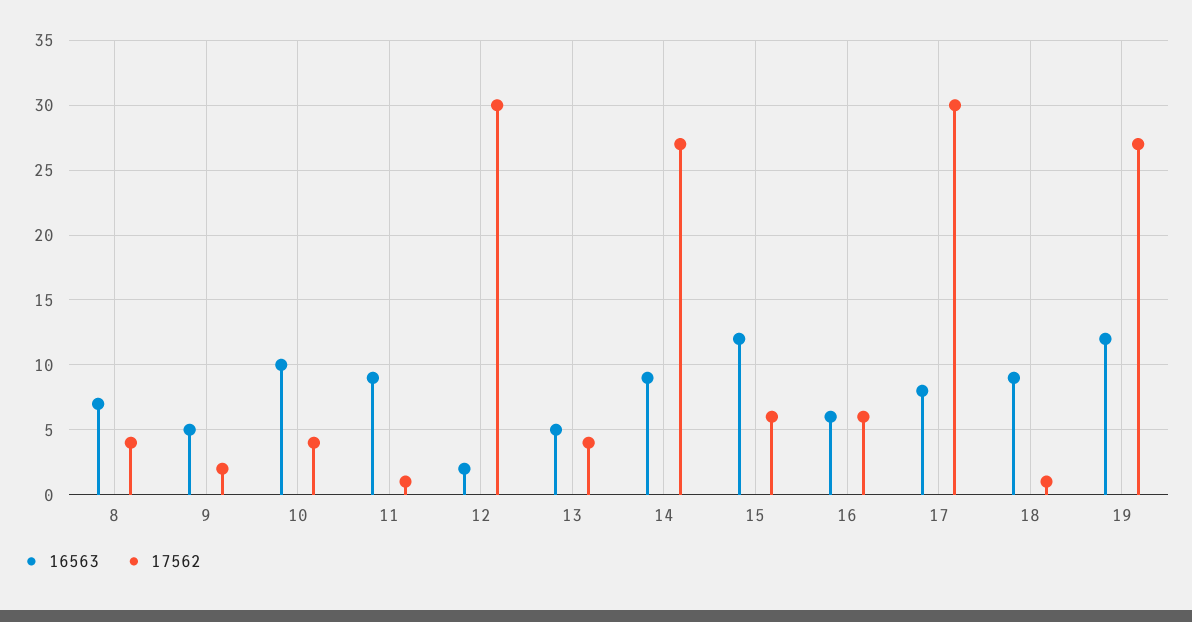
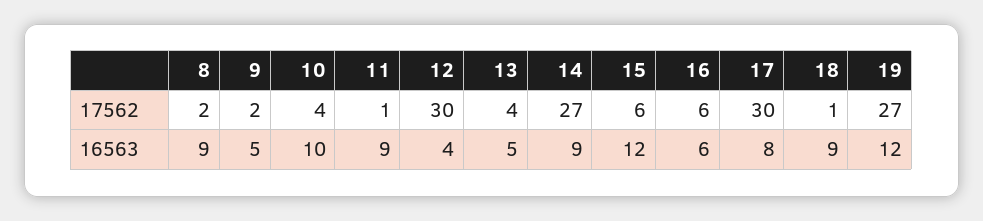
16563, 8: 7 -> 9
17562, 8: 4 -> 2
16563, 12: 2 -> 4

